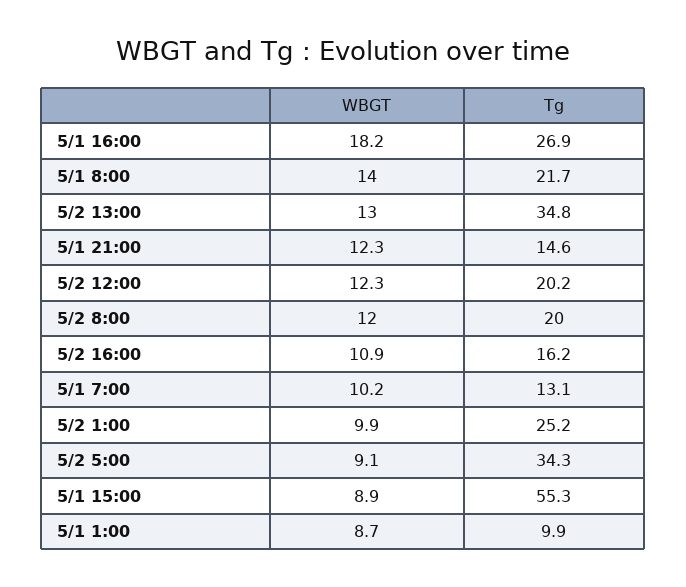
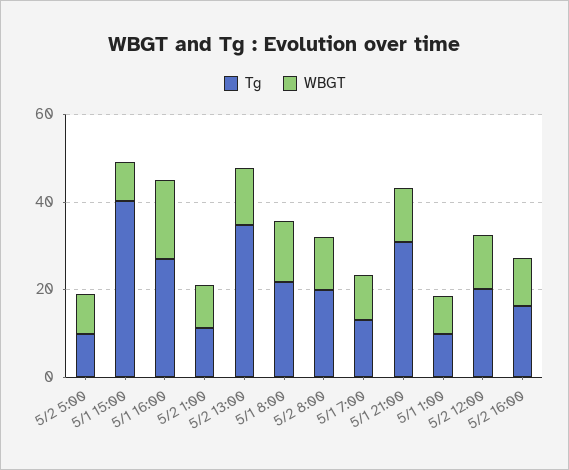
Tg, 5/1 21:00: 14.6 -> 30
Tg, 5/2 1:00: 25.2 -> 10
Tg, 5/2 5:00: 34.3 -> 10
Tg, 5/1 15:00: 55.3 -> 40

